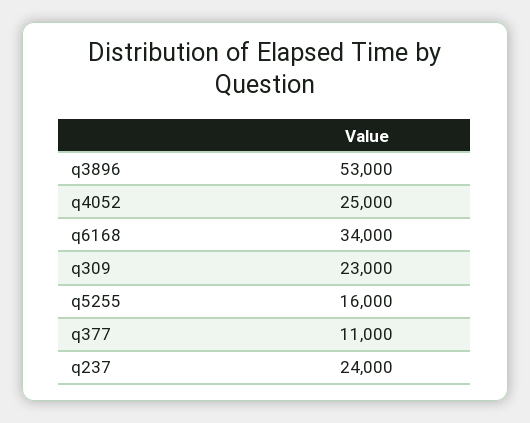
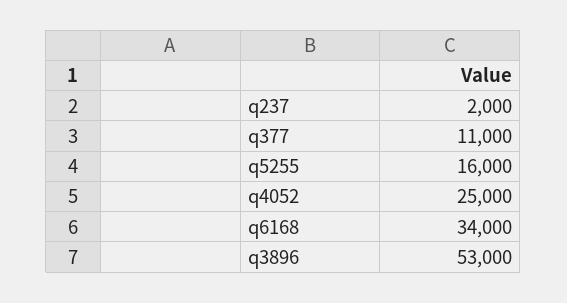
q309: 23000 -> none
q237: 24000 -> 2000

